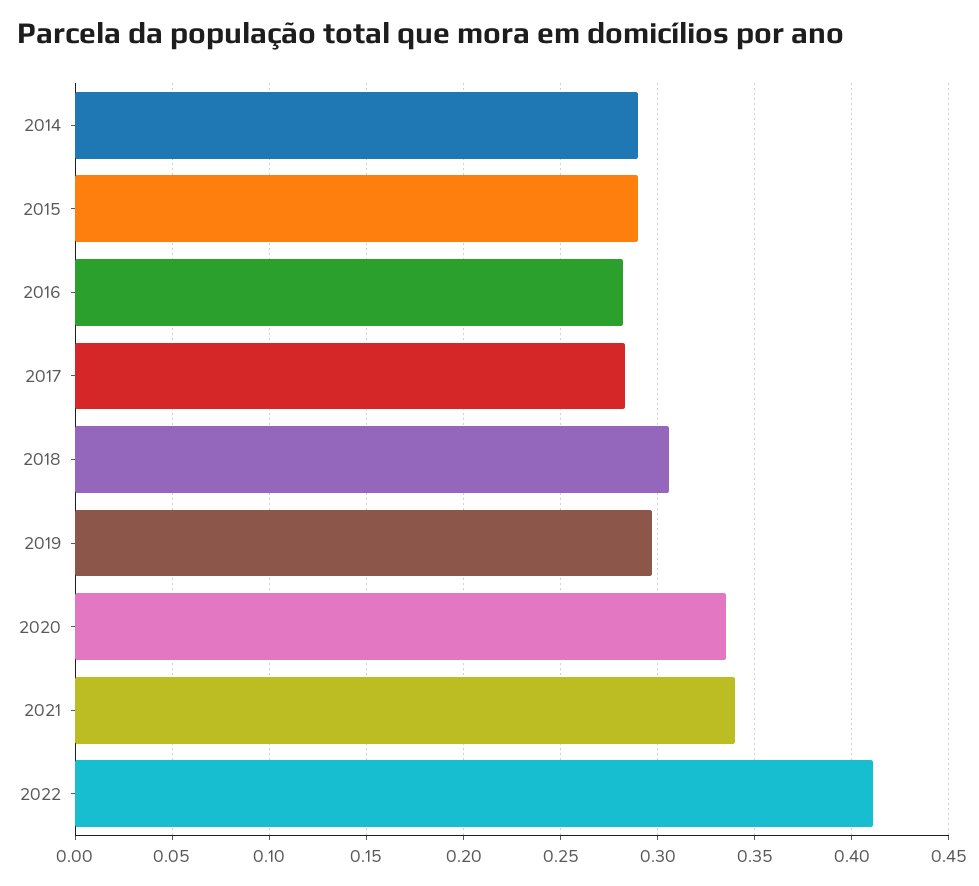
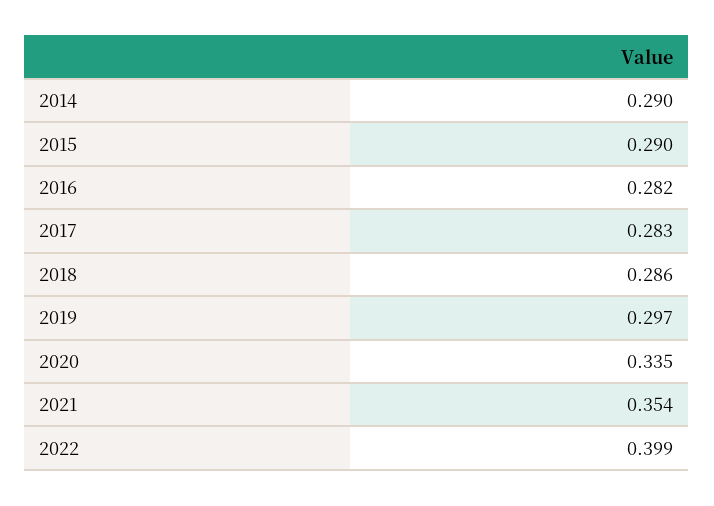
2018: 0.305 -> 0.286
2021: 0.34 -> 0.354
2022: 0.41 -> 0.399

